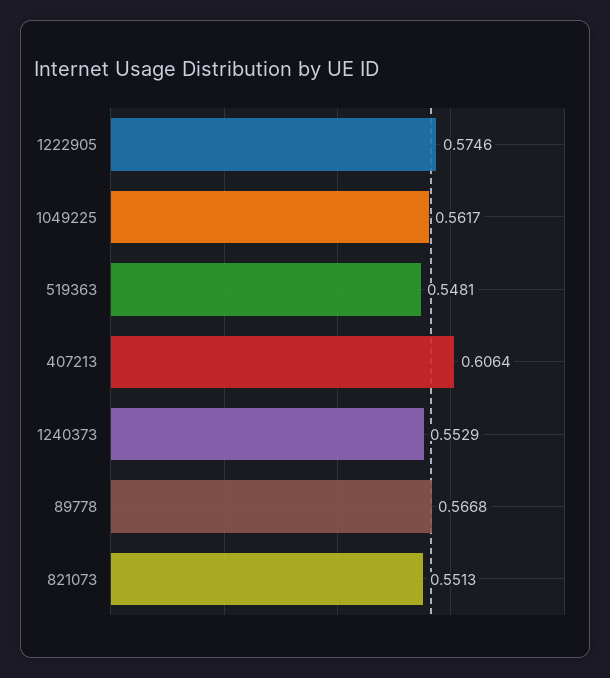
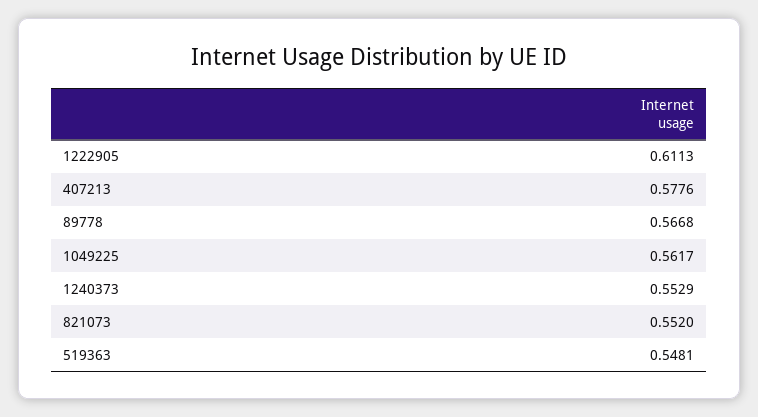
1222905: 0.5746 -> 0.6113
407213: 0.6064 -> 0.5776
821073: 0.5513 -> 0.552

